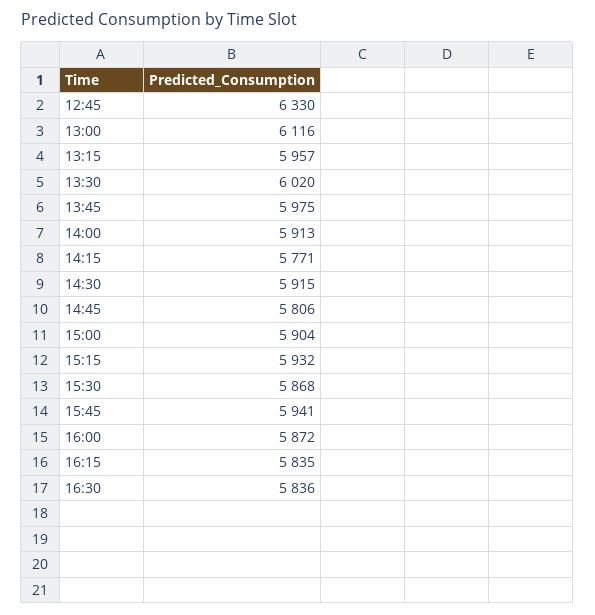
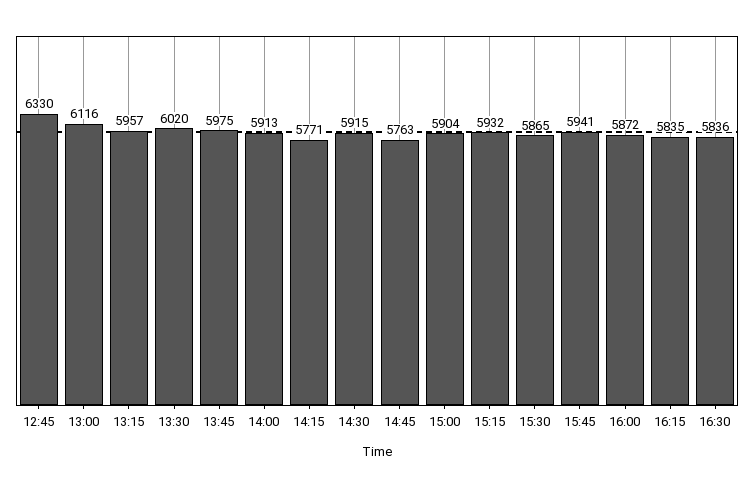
14:45: 5806 -> 5763
15:30: 5868 -> 5865

